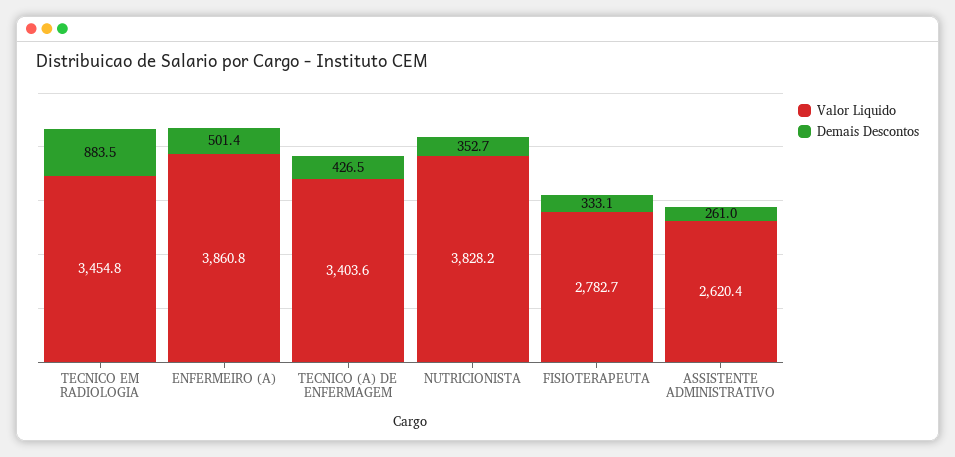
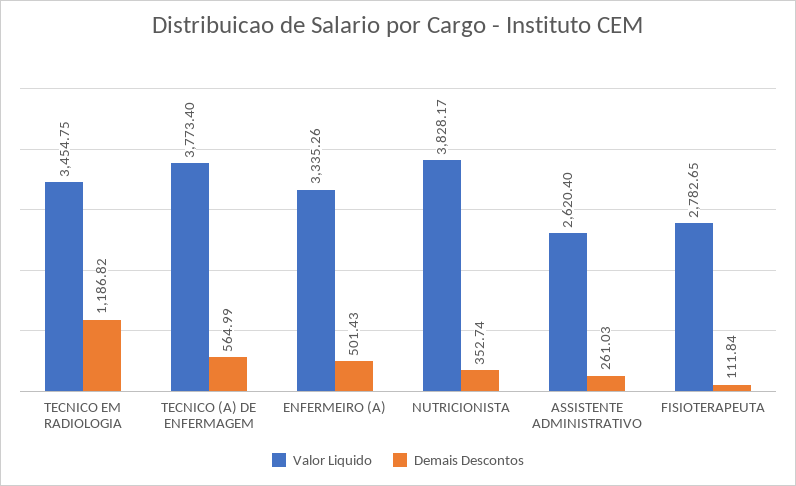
Demais Descontos, TECNICO EM RADIOLOGIA: 883.5 -> 1186.82
Valor Liquido, ENFERMEIRO (A): 3860.8 -> 3335.26
Valor Liquido, TECNICO (A) DE ENFERMAGEM: 3403.6 -> 3773.4
Demais Descontos, TECNICO (A) DE ENFERMAGEM: 426.5 -> 564.99
Demais Descontos, FISIOTERAPEUTA: 333.1 -> 111.84

